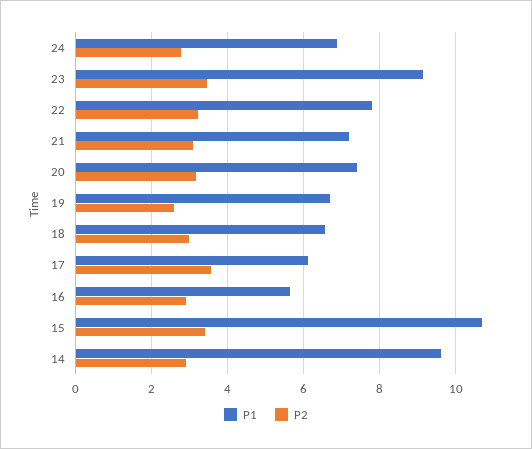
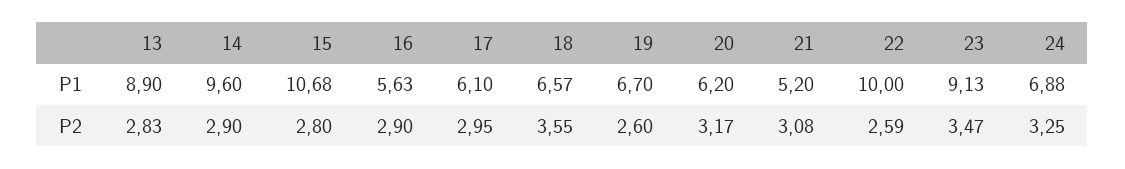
P2, 24: 2.8 -> 3.25
P1, 22: 7.8 -> 10
P2, 22: 3.2 -> 2.59
P1, 21: 7.2 -> 5.2
P1, 20: 7.4 -> 6.2
P2, 18: 3 -> 3.55
P2, 17: 3.6 -> 2.95
P2, 15: 3.4 -> 2.8
P1, 13: none -> 8.9
P2, 13: none -> 2.83

